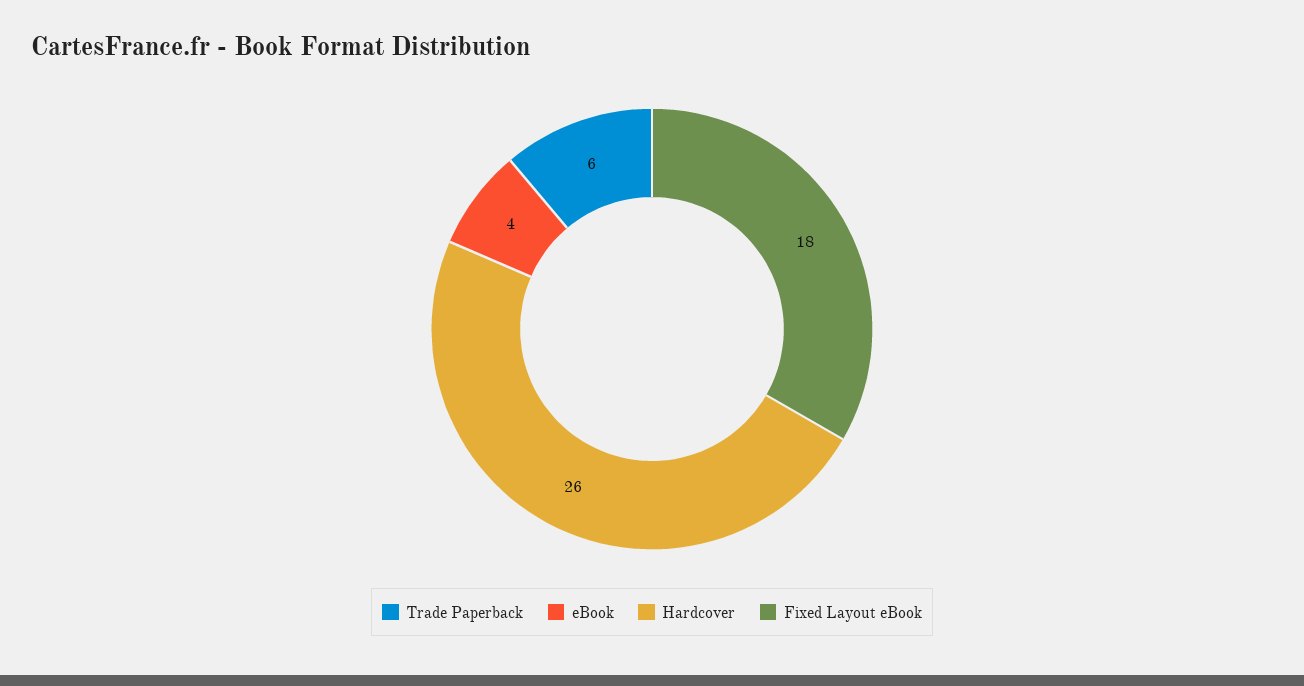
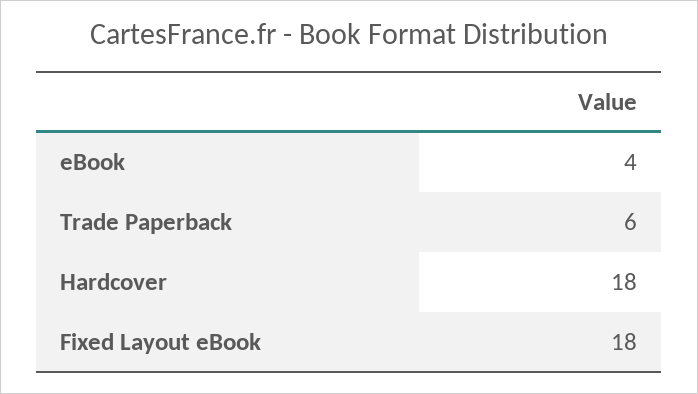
Hardcover: 26 -> 18

